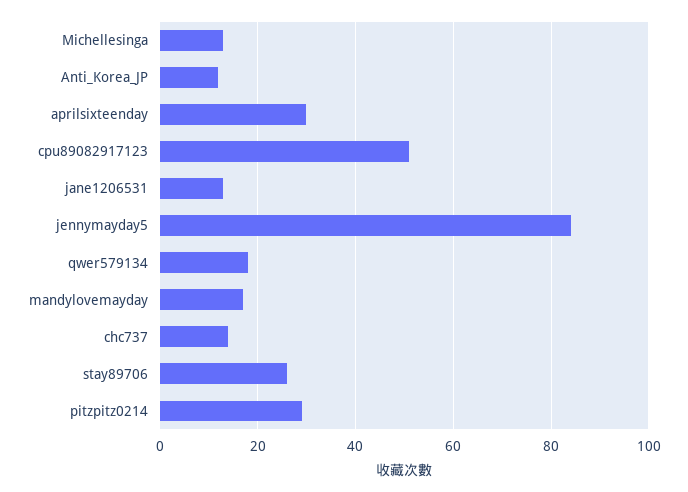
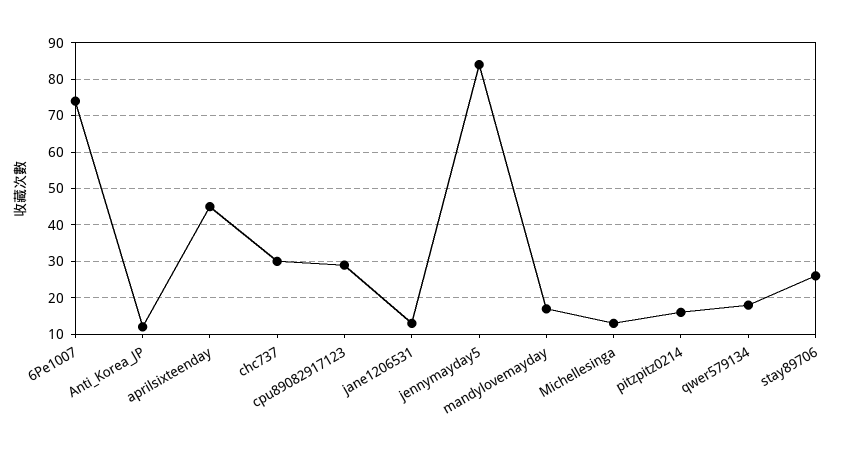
aprilsixteenday: 30 -> 45
cpu89082917123: 50 -> 30
chc737: 15 -> 30
pitzpitz0214: 30 -> 15
6Pe1007: none -> 75

